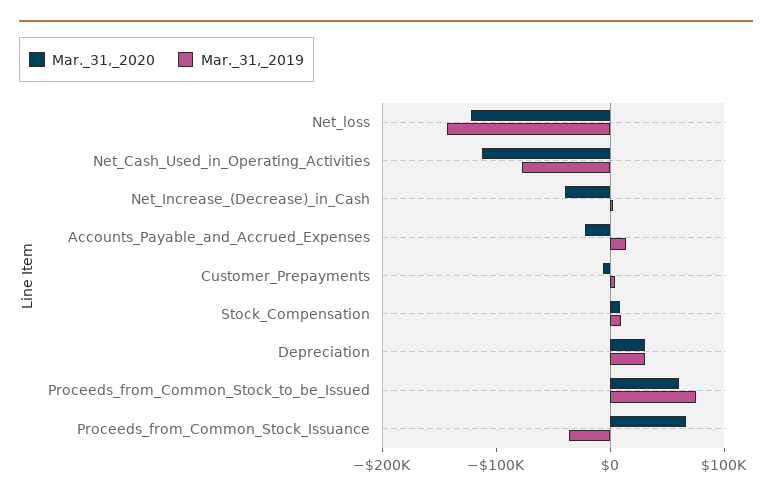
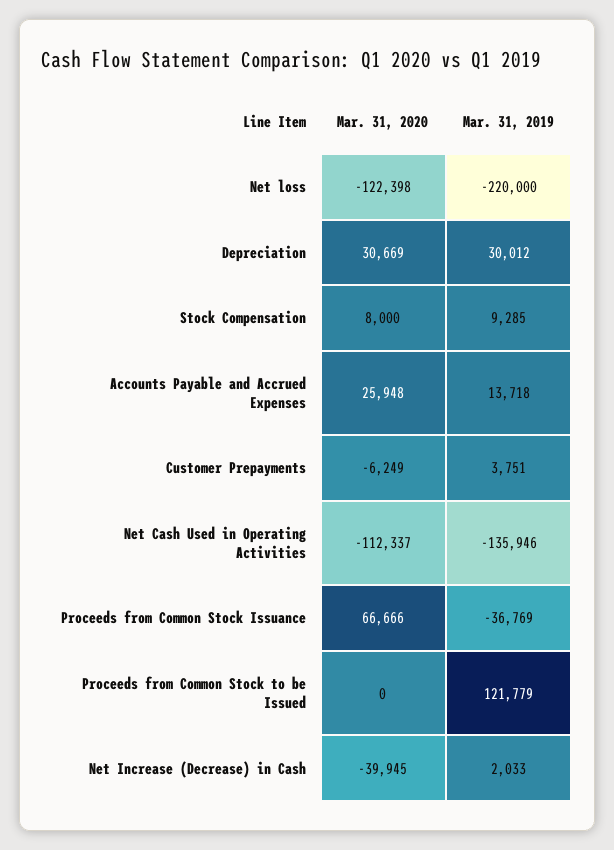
Mar._31,_2019, Net_loss: -140000 -> -220000
Mar._31,_2019, Net_Cash_Used_in_Operating_Activities: -80000 -> -135946
Mar._31,_2020, Accounts_Payable_and_Accrued_Expenses: -20000 -> 25948
Mar._31,_2020, Proceeds_from_Common_Stock_to_be_Issued: 60000 -> 0
Mar._31,_2019, Proceeds_from_Common_Stock_to_be_Issued: 80000 -> 121779

